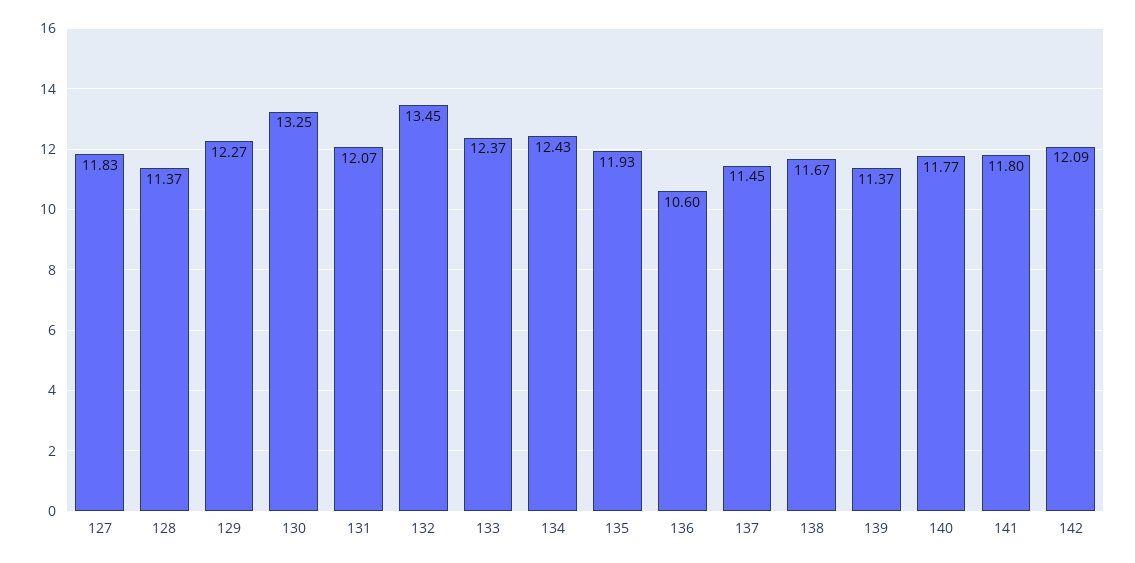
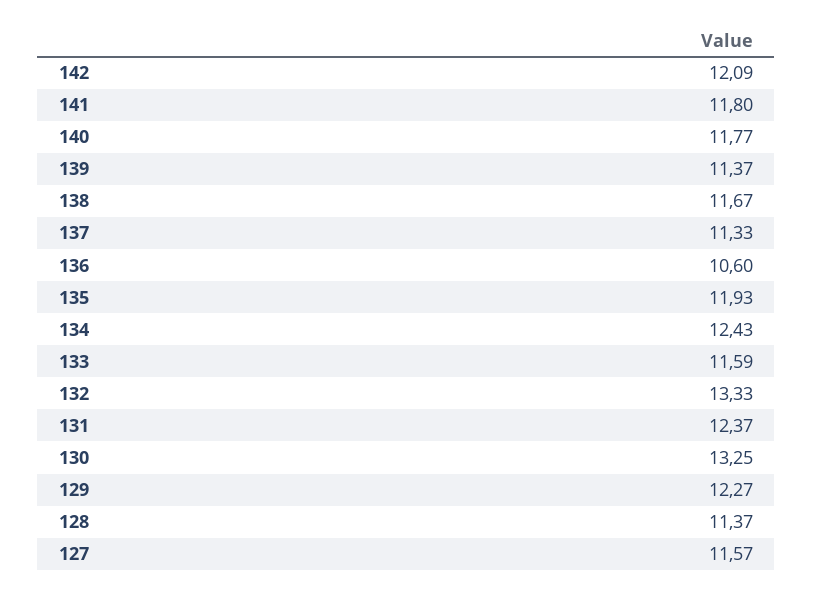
127: 11.83 -> 11.57
131: 12.07 -> 12.37
132: 13.45 -> 13.33
133: 12.37 -> 11.59
137: 11.45 -> 11.33

